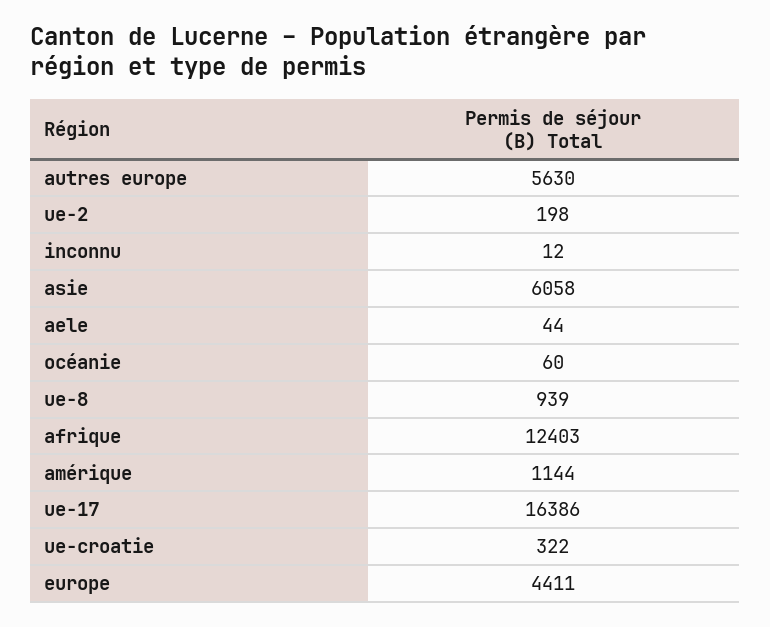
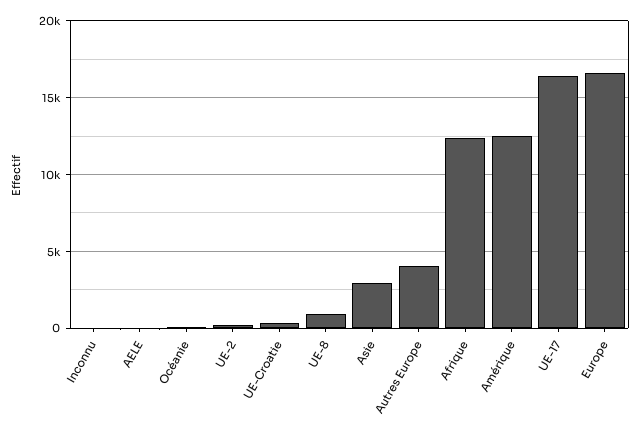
autres europe: 5630 -> 4000
asie: 6058 -> 3000
amérique: 1144 -> 12500
europe: 4411 -> 16500

